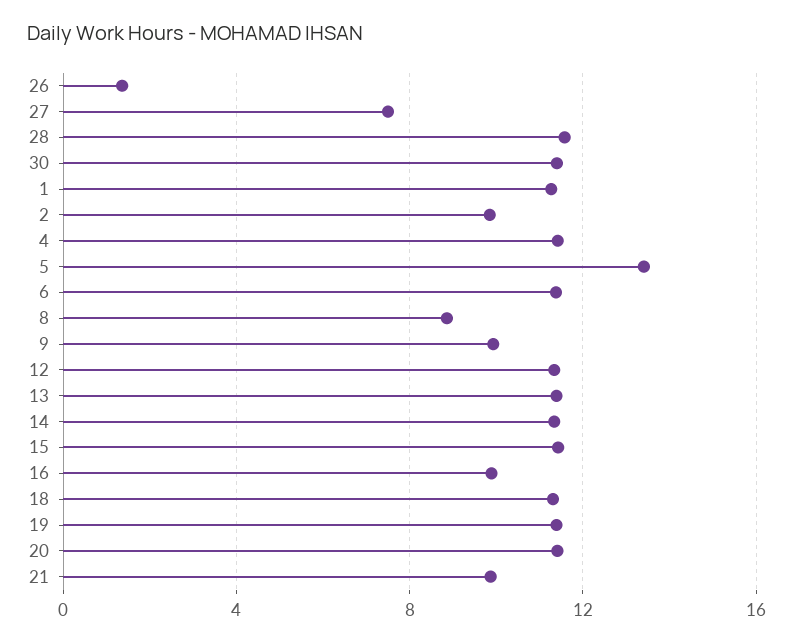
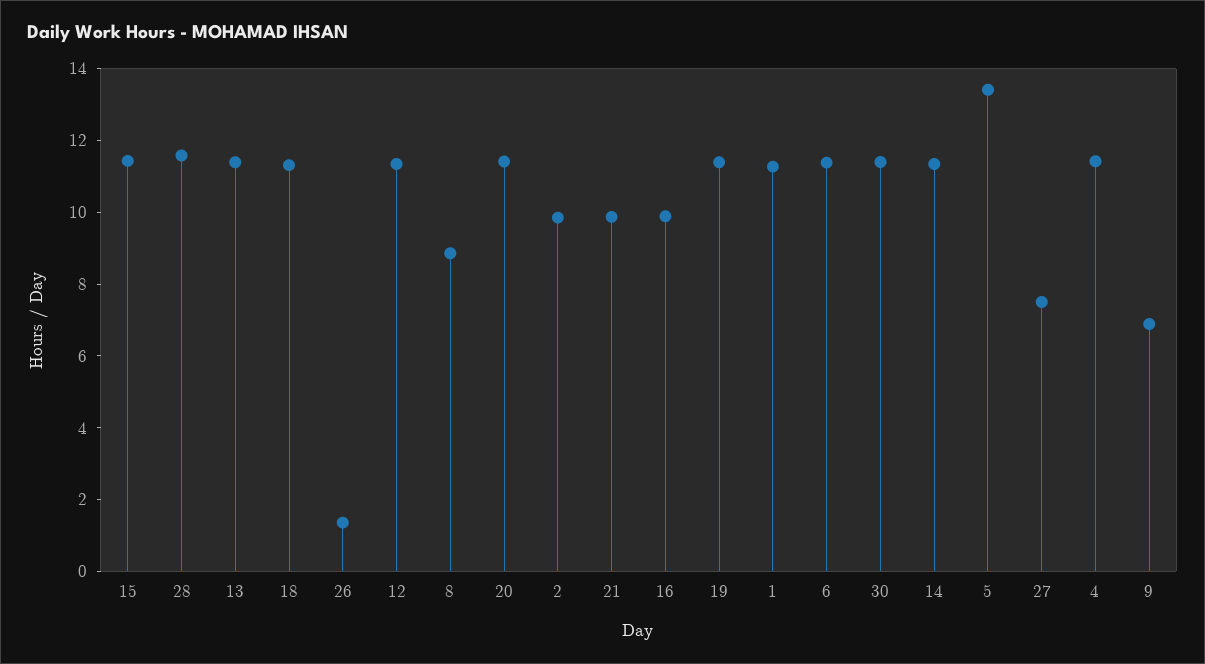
9: 10 -> 7

